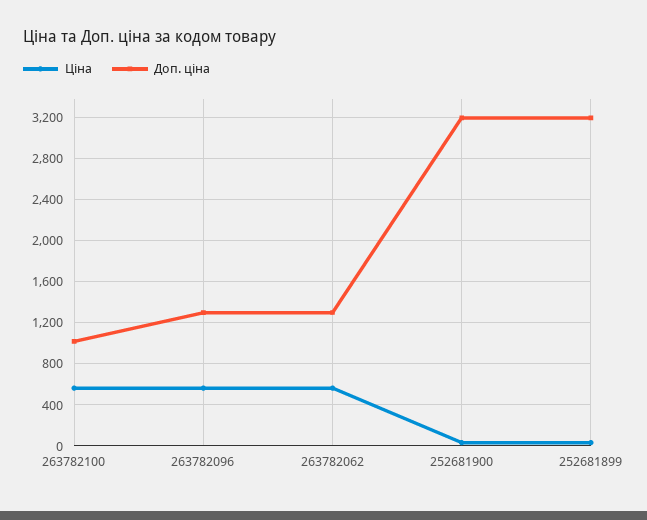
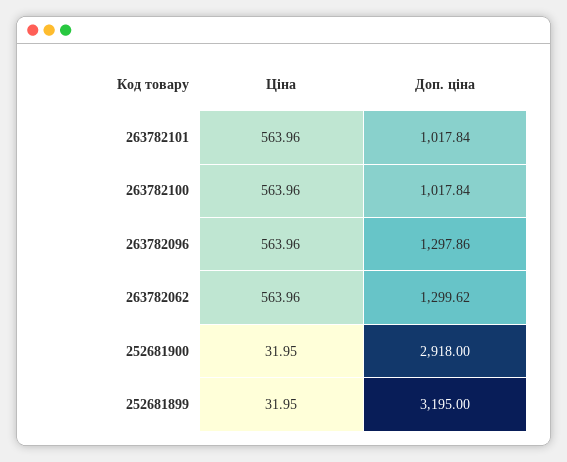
Доп. ціна, 252681900: 3200 -> 2918
Ціна, 263782101: none -> 563.96
Доп. ціна, 263782101: none -> 1017.84

